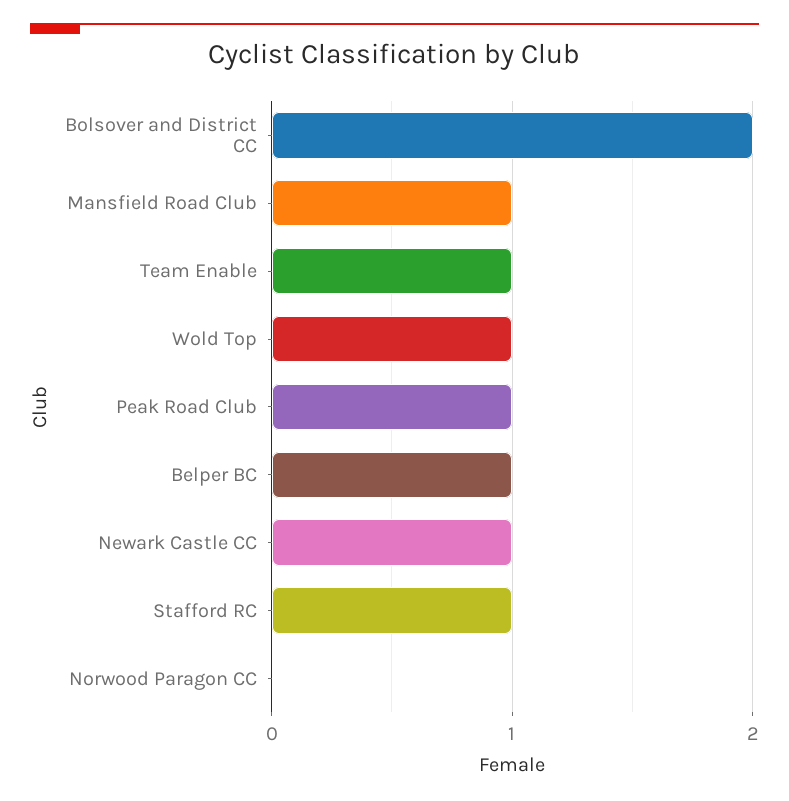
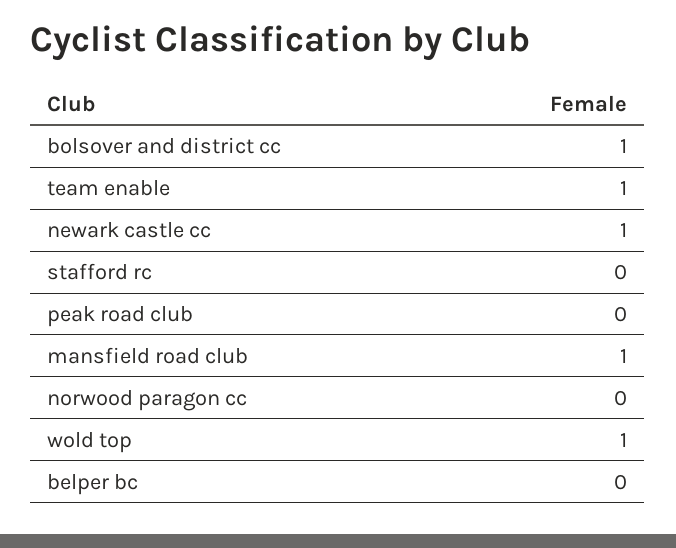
Bolsover and District CC: 2 -> 1
Peak Road Club: 1 -> 0
Belper BC: 1 -> 0
Stafford RC: 1 -> 0

